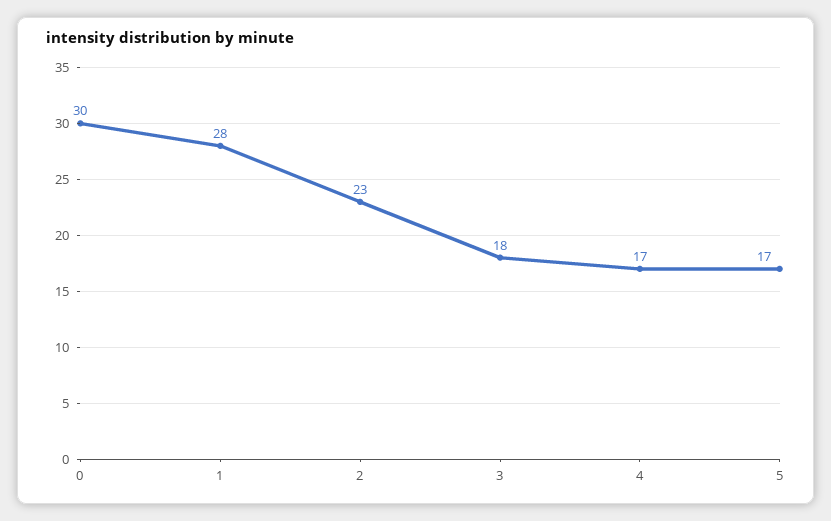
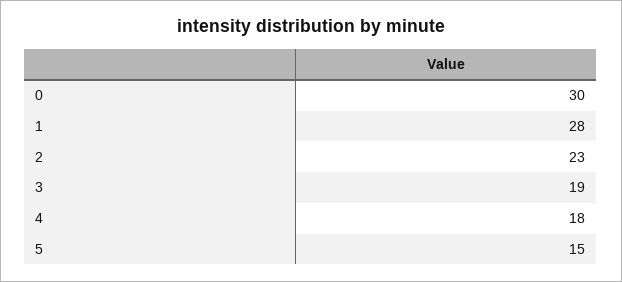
3: 18 -> 19
4: 17 -> 18
5: 17 -> 15

